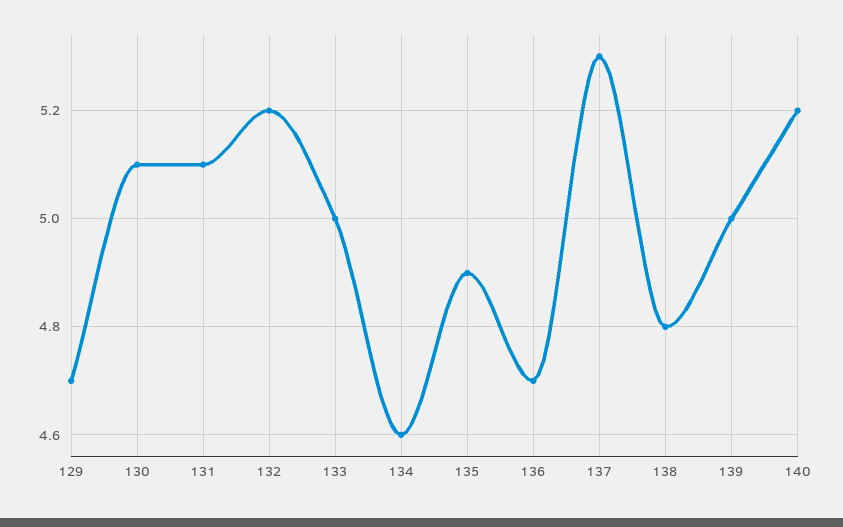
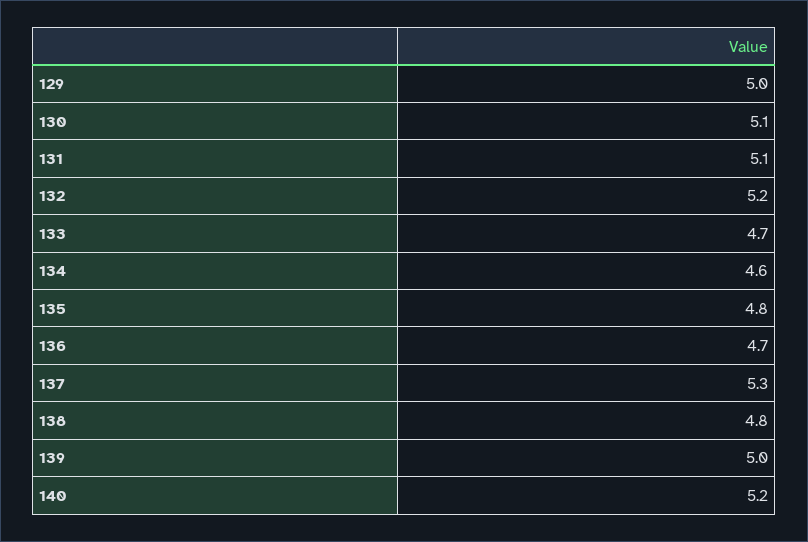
129: 4.7 -> 5
133: 5 -> 4.7
135: 4.9 -> 4.8

